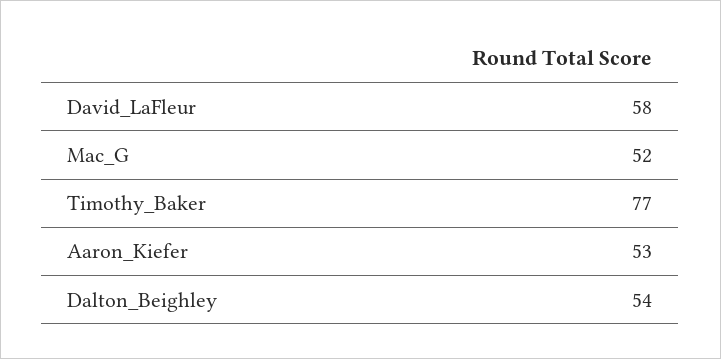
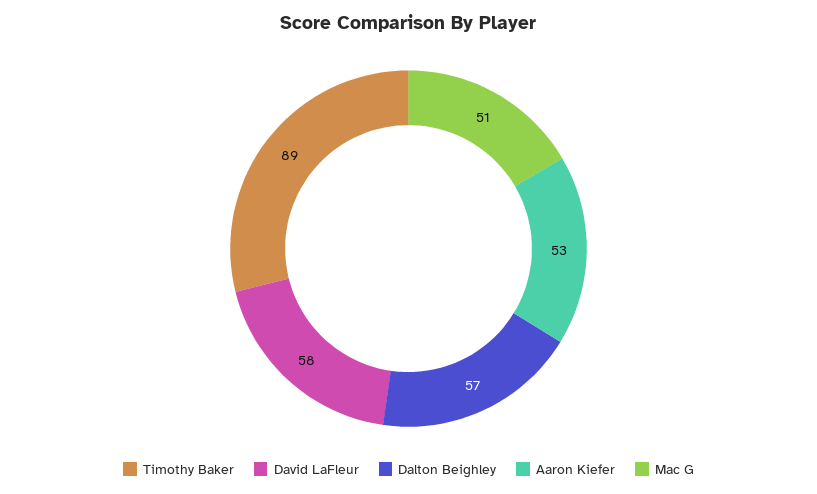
Mac_G: 52 -> 51
Timothy_Baker: 77 -> 89
Dalton_Beighley: 54 -> 57

